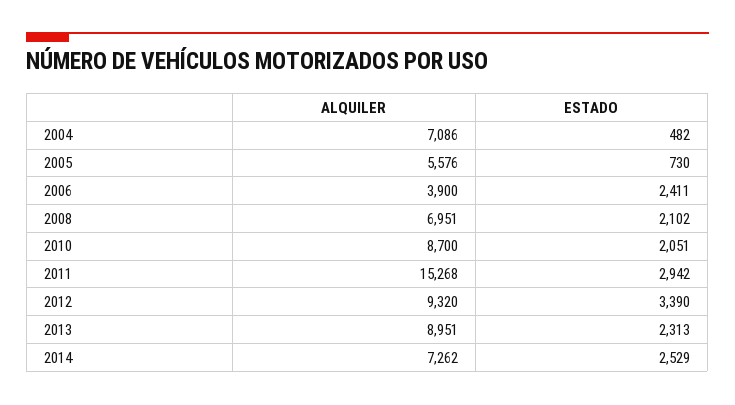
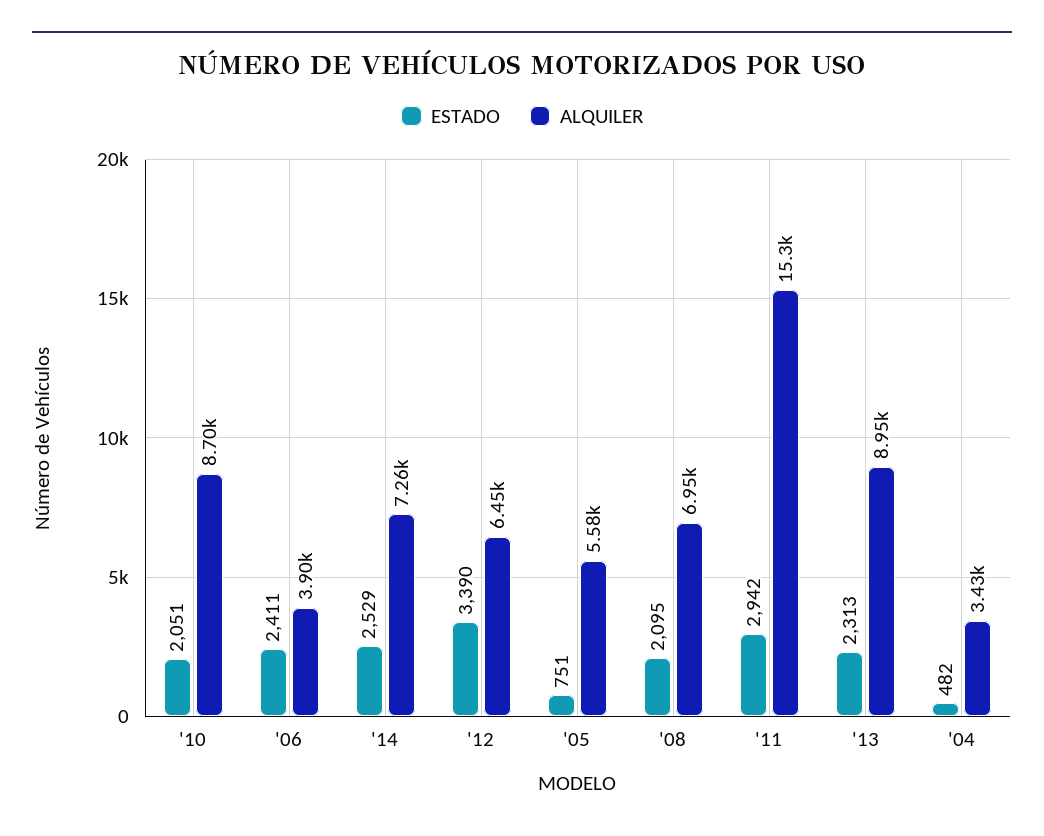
ALQUILER, 2004: 7086 -> 3430
ESTADO, 2005: 730 -> 751
ESTADO, 2008: 2102 -> 2095
ALQUILER, 2012: 9320 -> 6450

